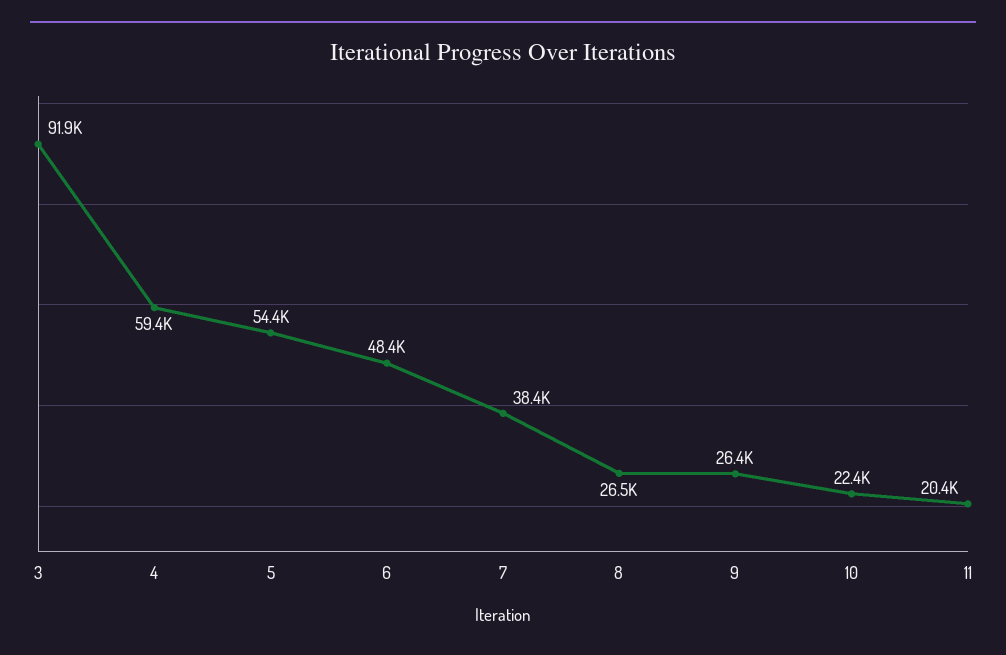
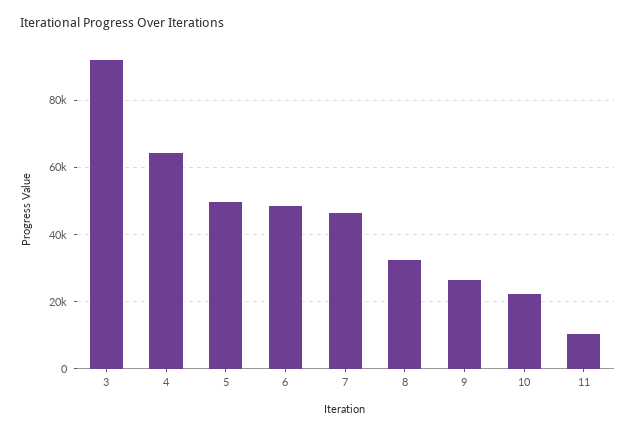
4: 59400 -> 64000
5: 54400 -> 50000
7: 38400 -> 46000
8: 26500 -> 32000
11: 20400 -> 10000

